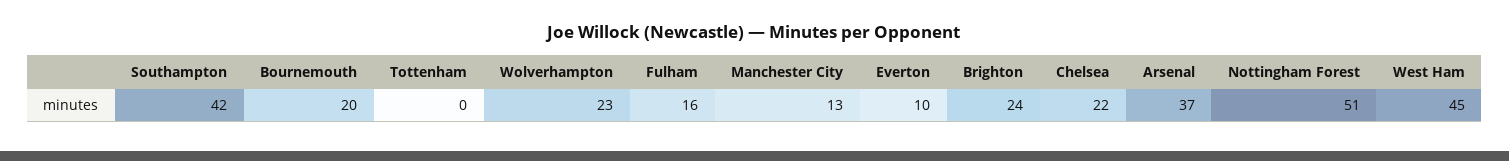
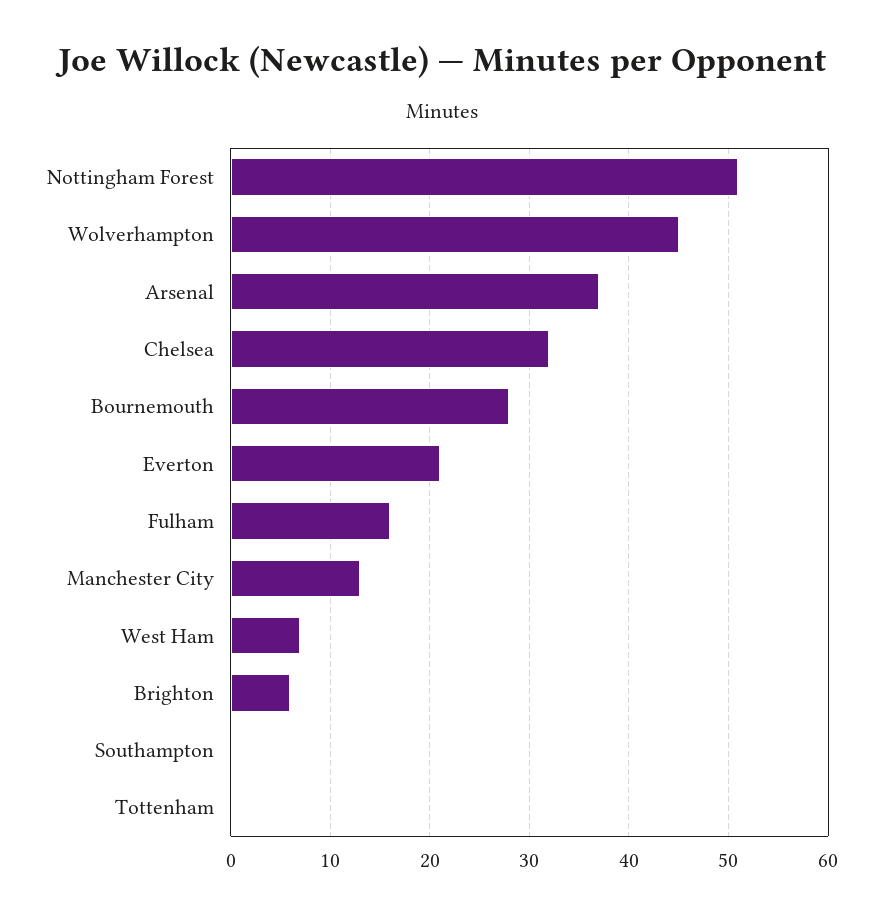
Southampton: 42 -> 0
Bournemouth: 20 -> 28
Wolverhampton: 23 -> 45
Everton: 10 -> 21
Brighton: 24 -> 6
Chelsea: 22 -> 32
West Ham: 45 -> 7

